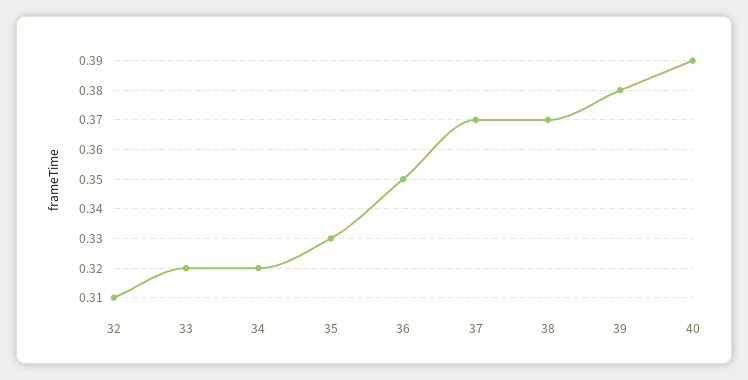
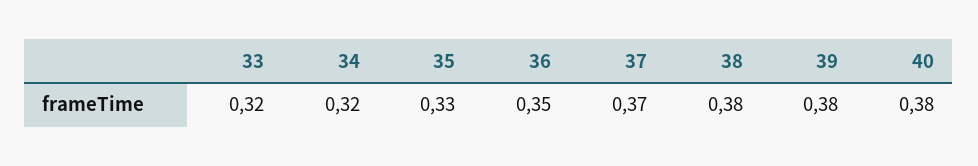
32: 0.31 -> none
38: 0.37 -> 0.38
40: 0.39 -> 0.38

